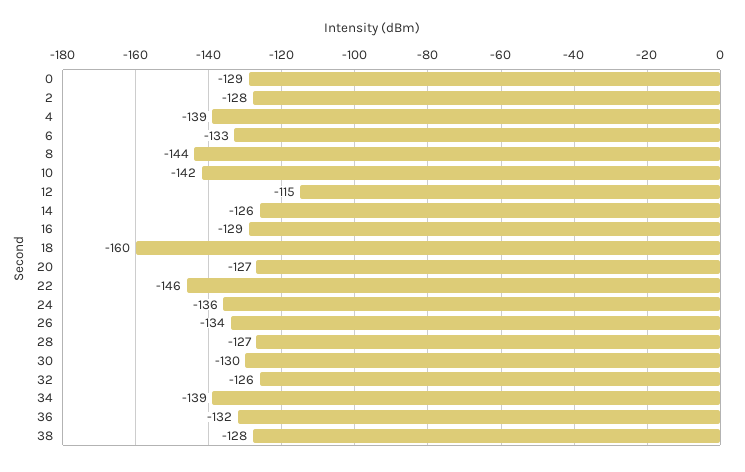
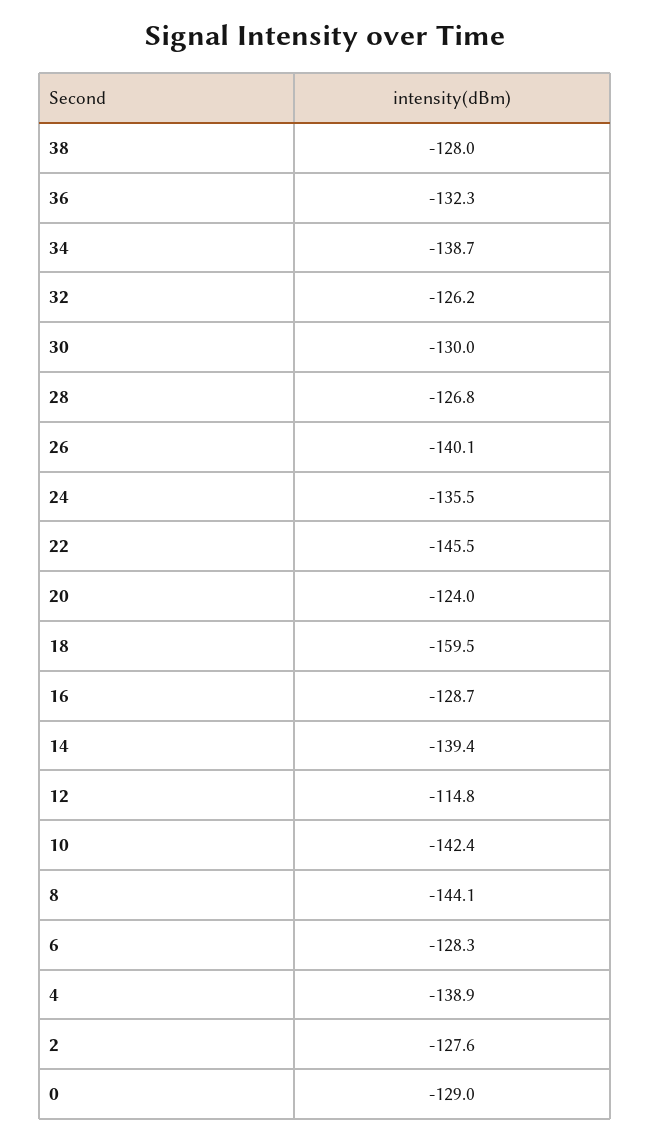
6: -133 -> -128.3
14: -126 -> -139.4
20: -127 -> -124
26: -134 -> -140.1

